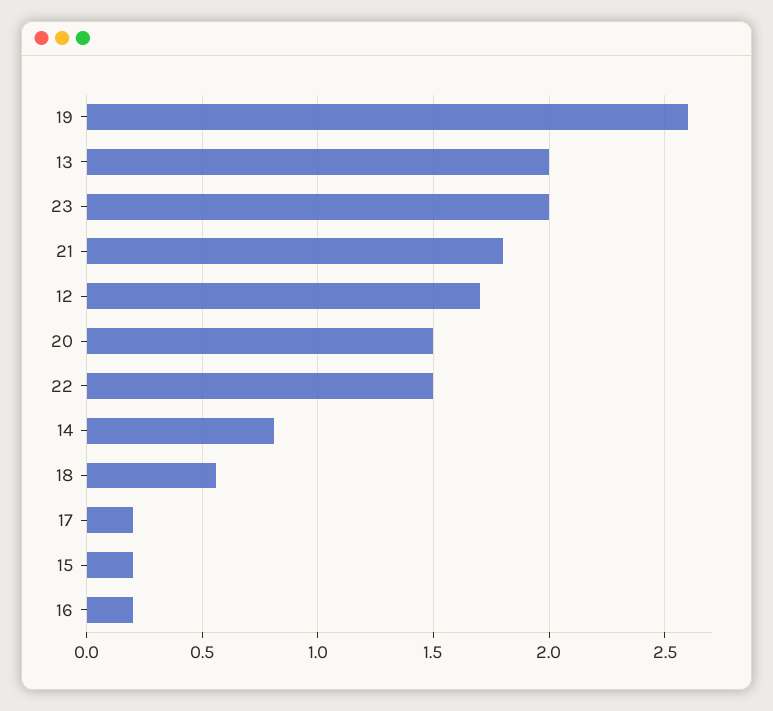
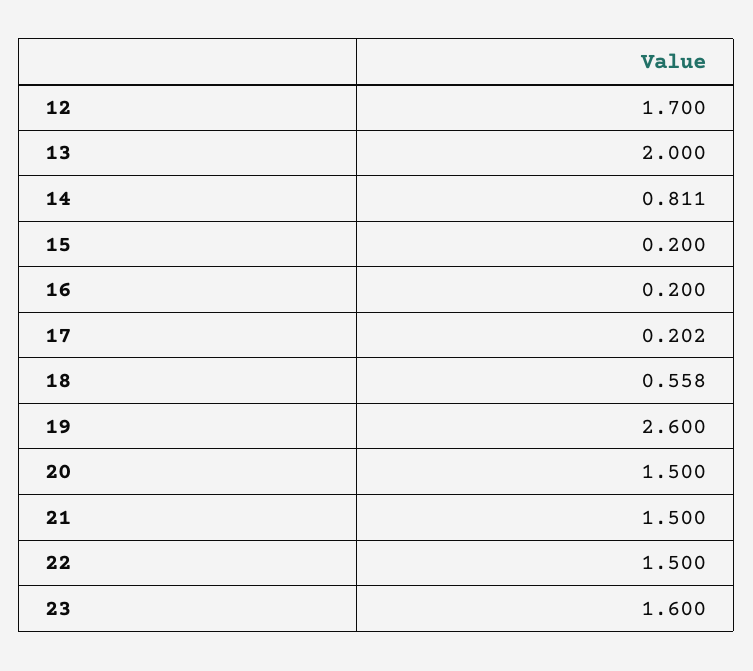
23: 2 -> 1.6
21: 1.8 -> 1.5

